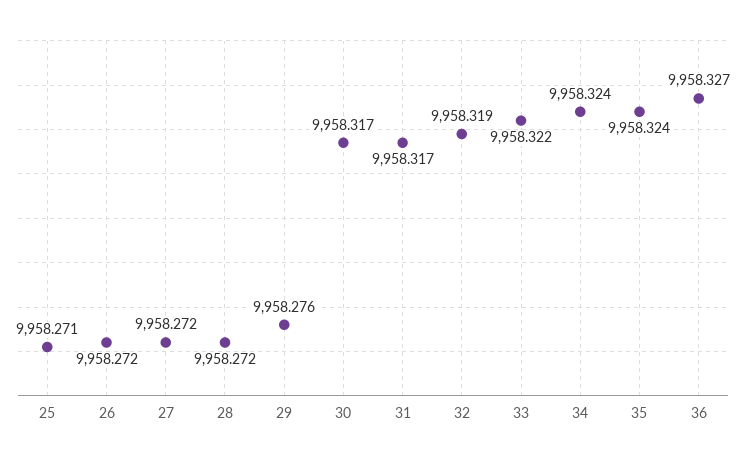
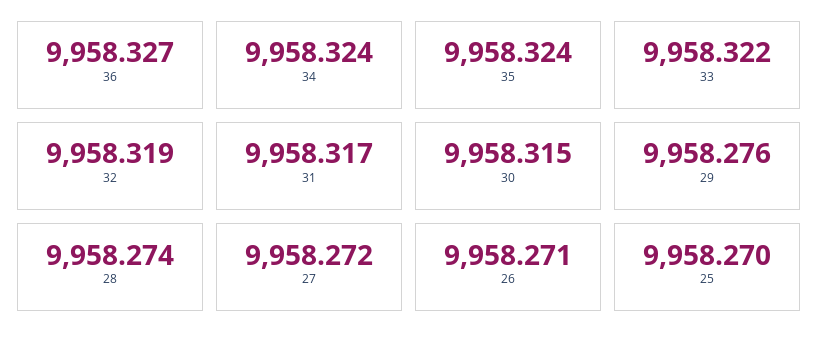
25: 9958.271 -> 9958.27
26: 9958.272 -> 9958.271
28: 9958.272 -> 9958.274
30: 9958.317 -> 9958.315

